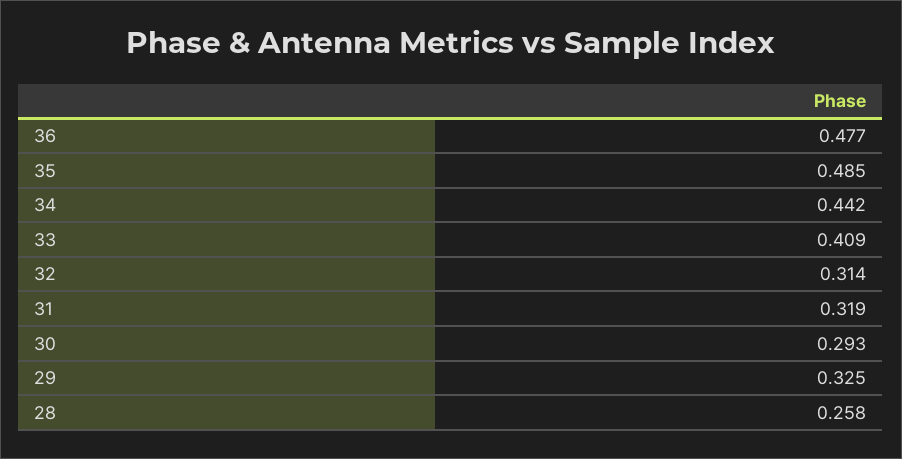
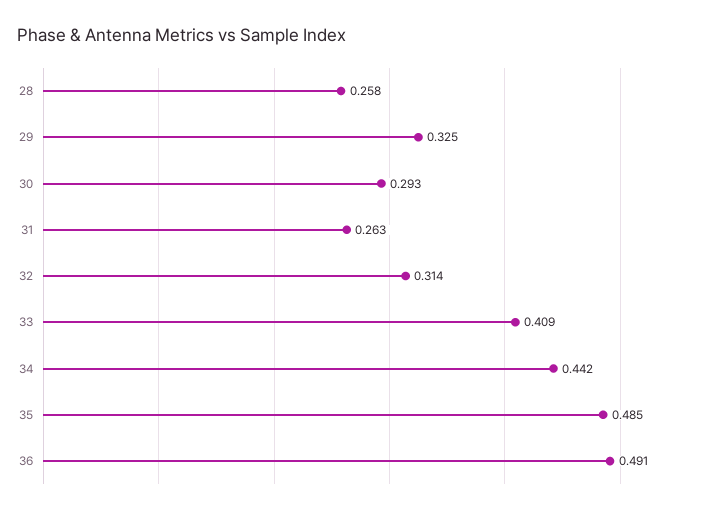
36: 0.477 -> 0.491
31: 0.319 -> 0.263

